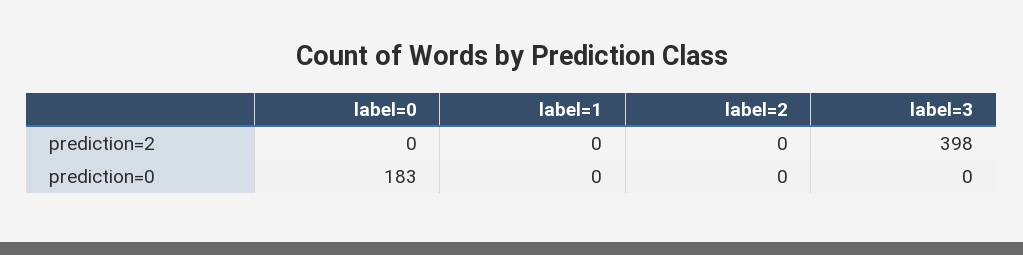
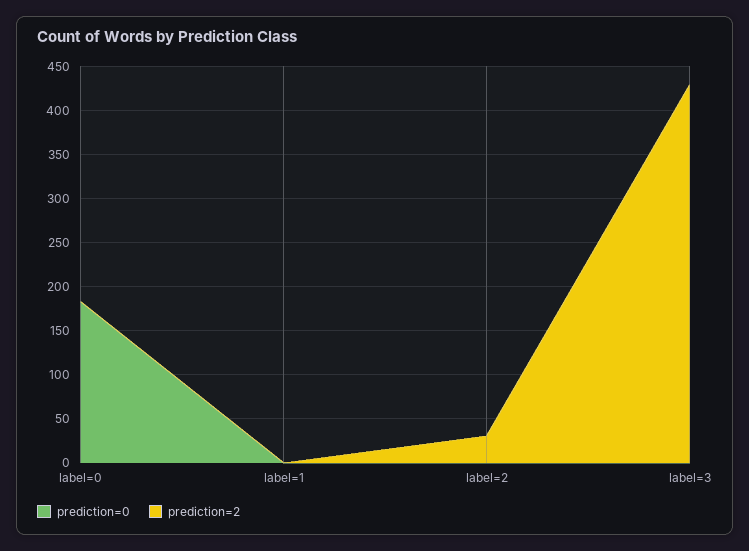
prediction=2, label=2: 0 -> 30
prediction=2, label=3: 398 -> 430

